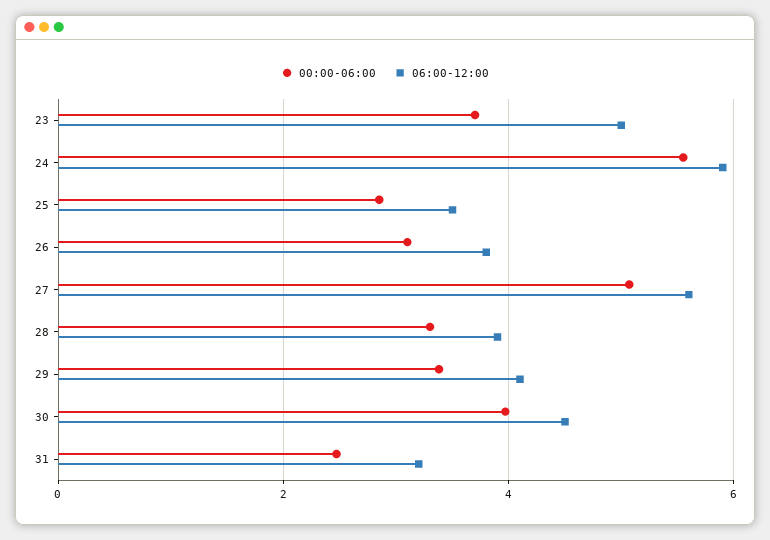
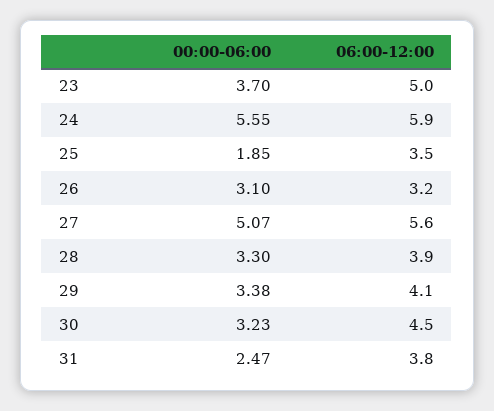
00:00-06:00, 25: 2.8 -> 1.85
06:00-12:00, 26: 3.8 -> 3.2
00:00-06:00, 30: 4 -> 3.23
06:00-12:00, 31: 3.2 -> 3.8

